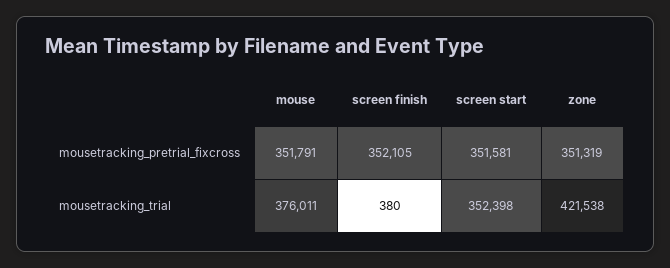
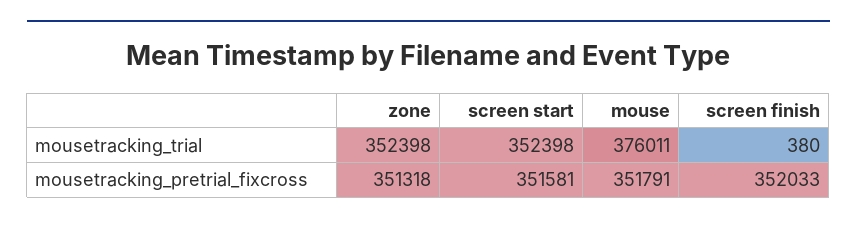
screen finish, mousetracking_pretrial_fixcross: 352105 -> 352033
zone, mousetracking_pretrial_fixcross: 351319 -> 351318
zone, mousetracking_trial: 421538 -> 352398

